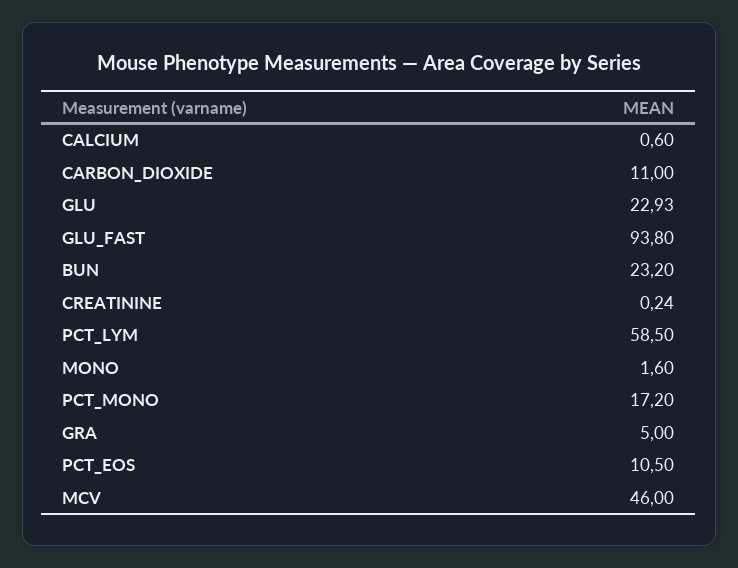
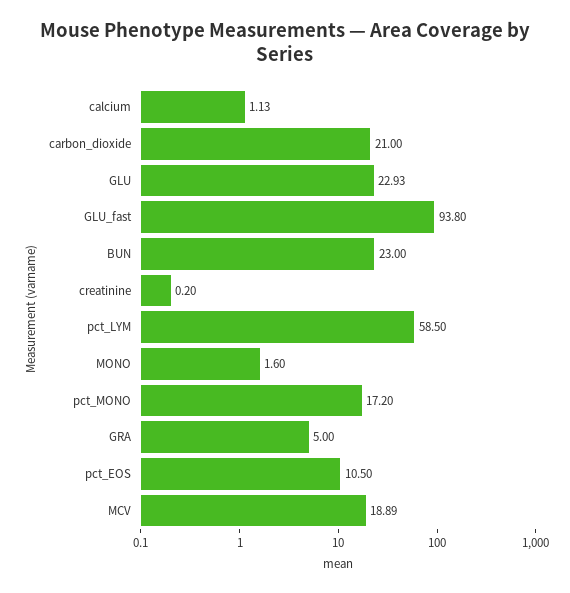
CALCIUM: 0.6 -> 1.13
CARBON_DIOXIDE: 11 -> 21
BUN: 23.2 -> 23
CREATININE: 0.24 -> 0.2
MCV: 46 -> 18.89

